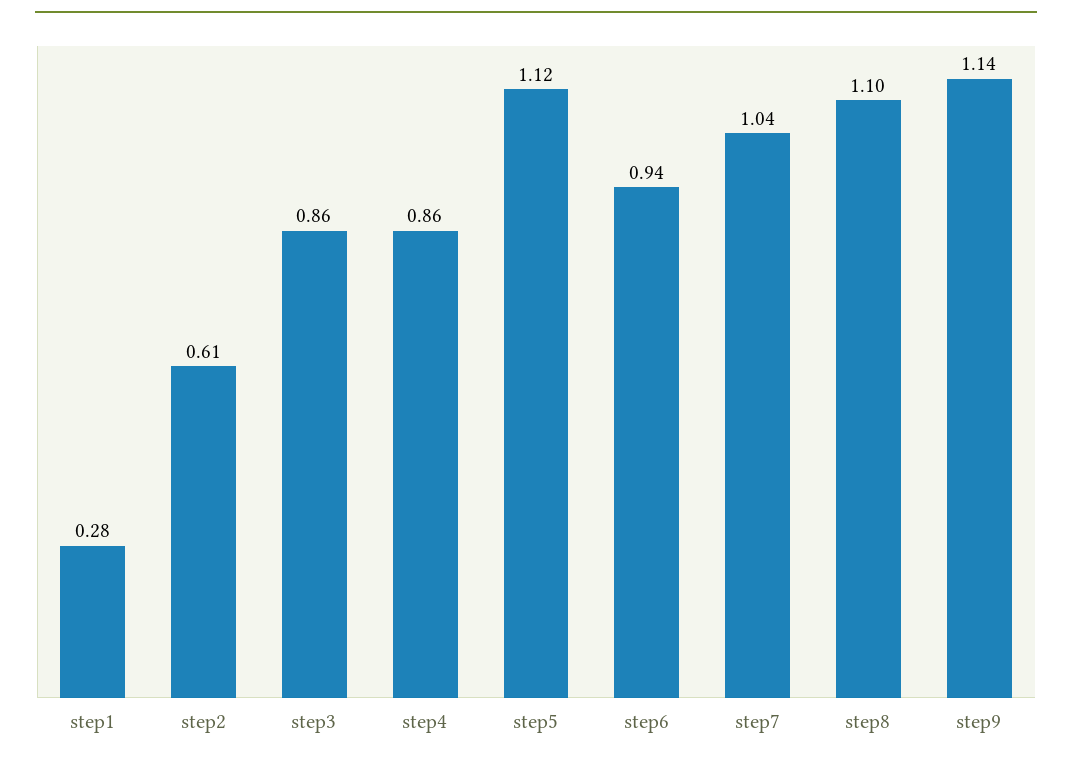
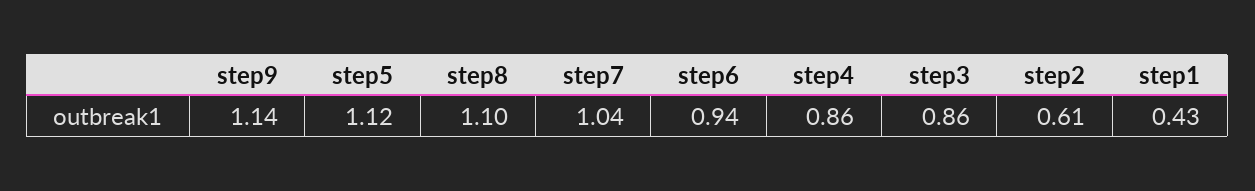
step1: 0.28 -> 0.43

